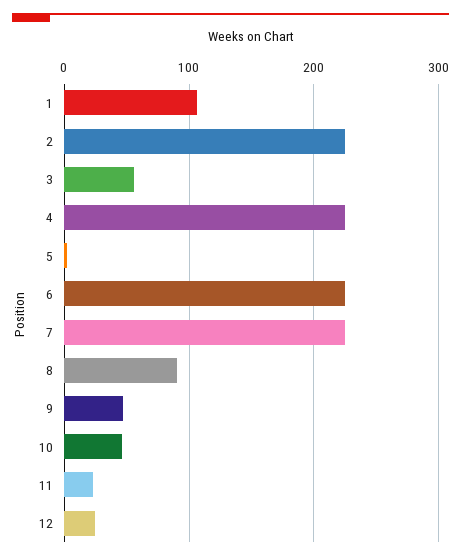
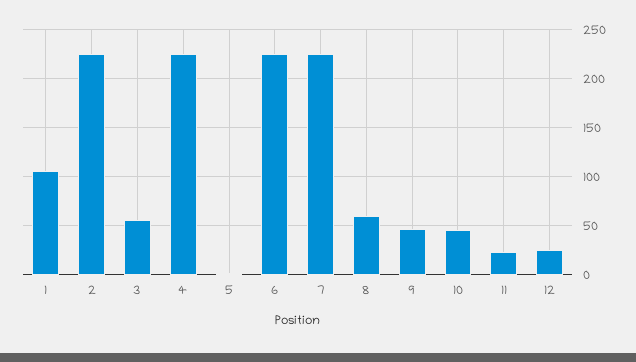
8: 90 -> 60

